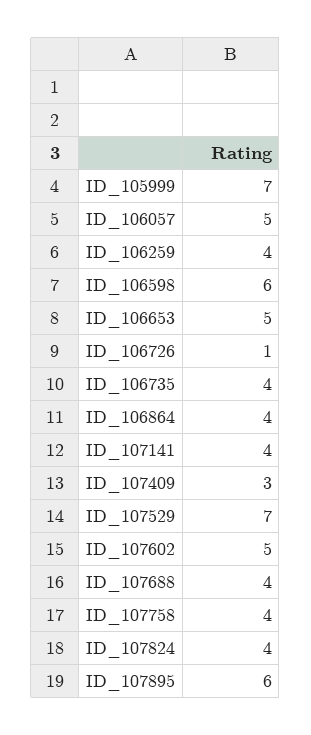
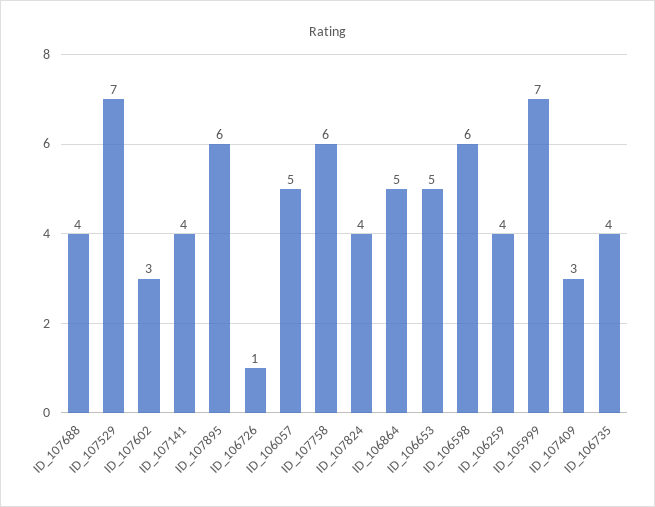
ID_106864: 4 -> 5
ID_107602: 5 -> 3
ID_107758: 4 -> 6

